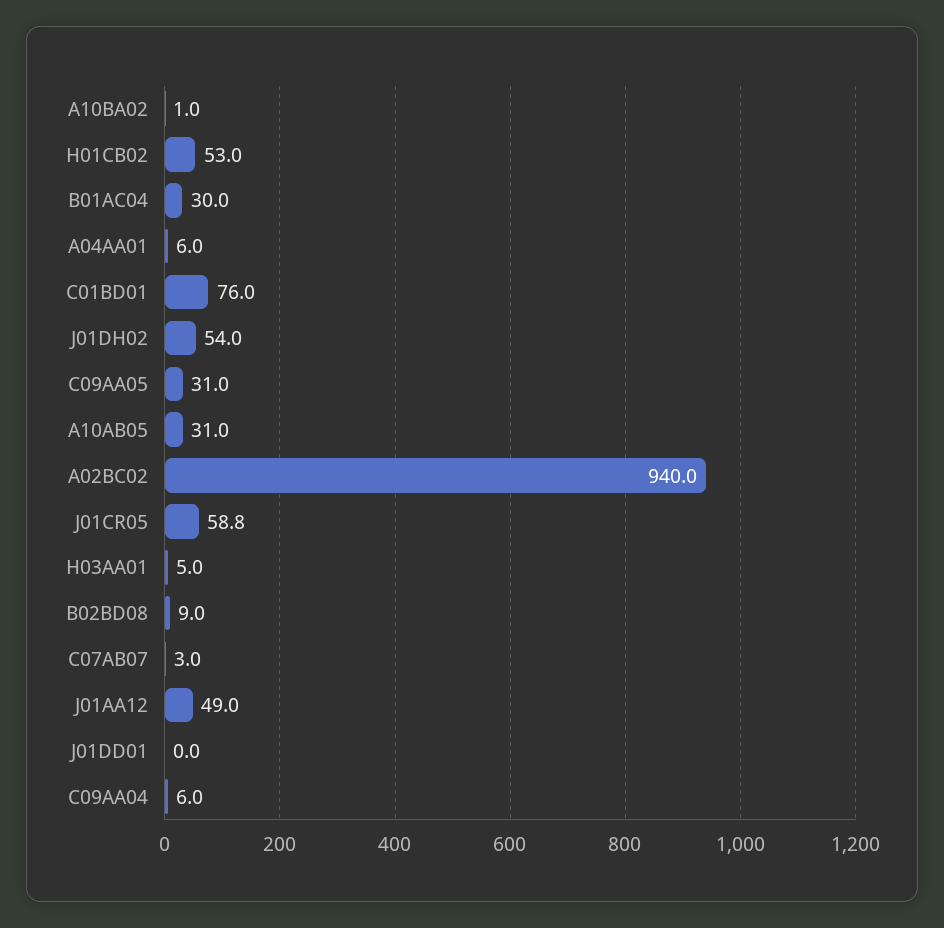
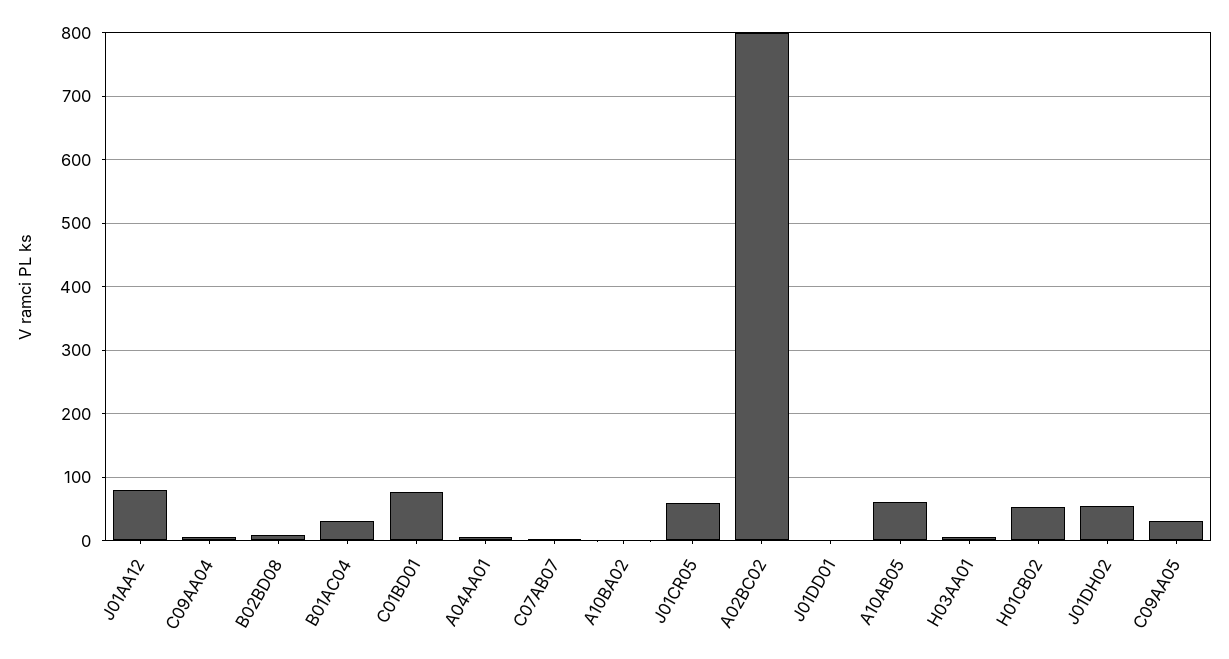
A10AB05: 31 -> 60
A02BC02: 940 -> 800
J01AA12: 49 -> 80

